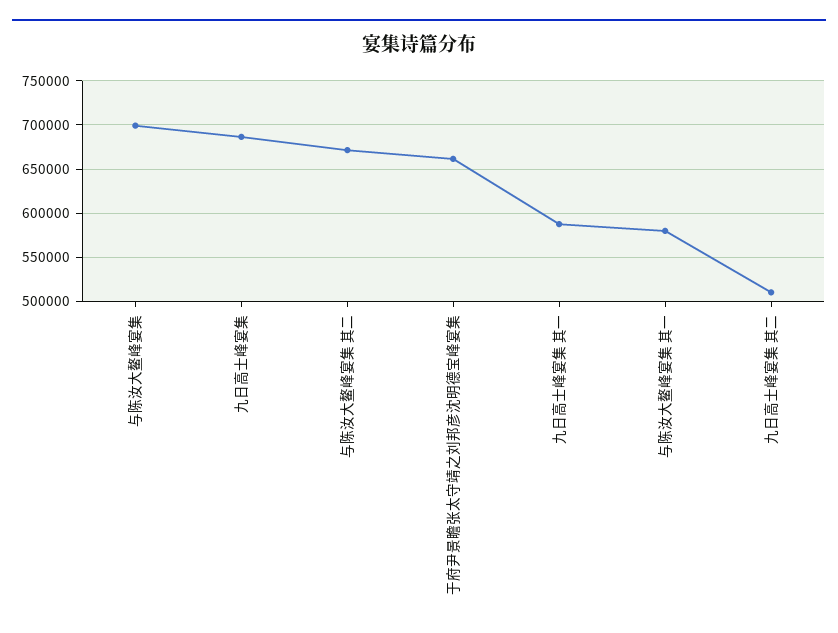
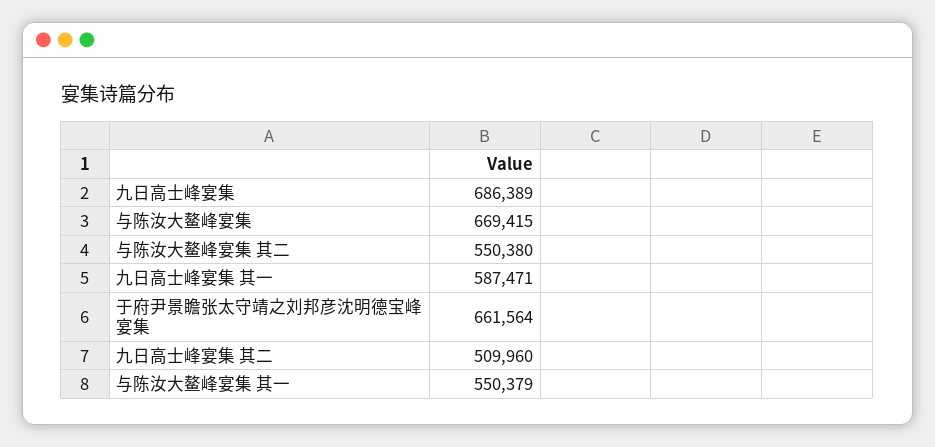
与陈汝大鳌峰宴集: 700000 -> 669415
与陈汝大鳌峰宴集 其二: 670000 -> 550380
与陈汝大鳌峰宴集 其一: 580000 -> 550379

